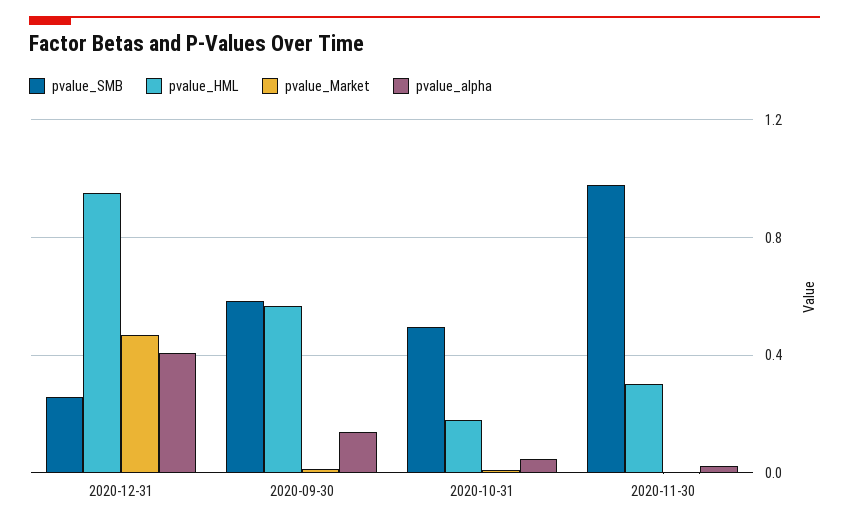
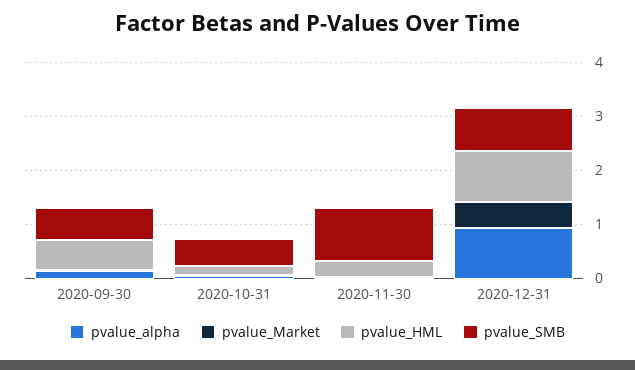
pvalue_SMB, 2020-12-31: 0.25 -> 0.8
pvalue_alpha, 2020-12-31: 0.4 -> 1

